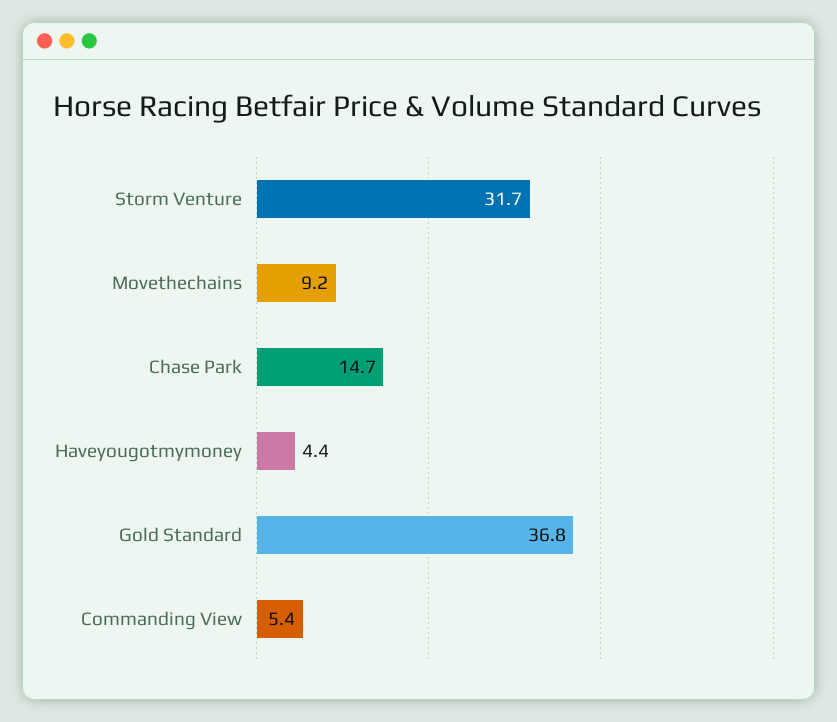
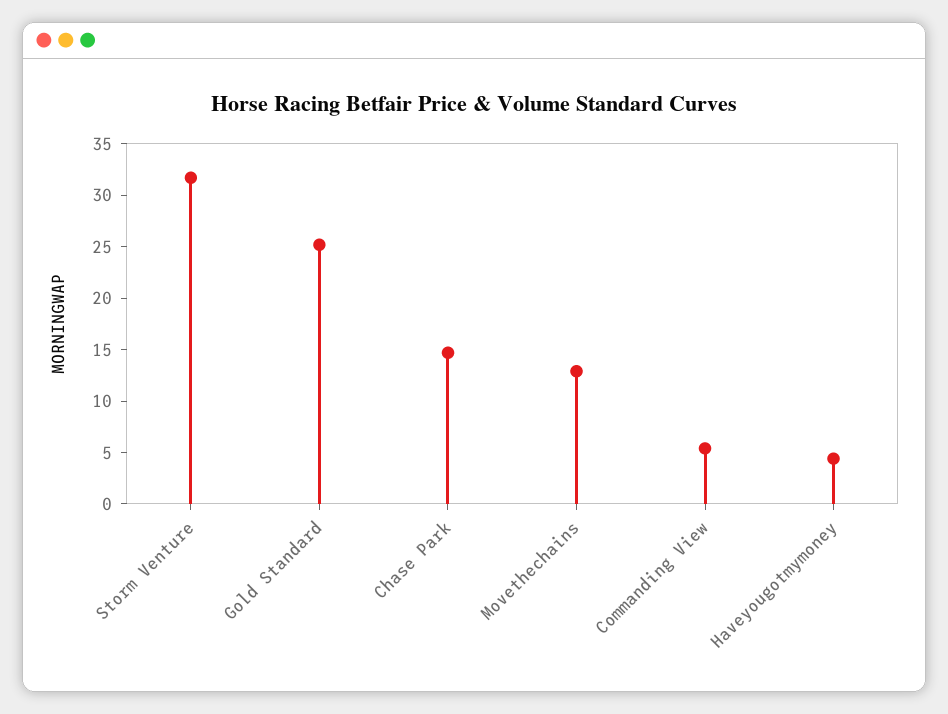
Movethechains: 9.2 -> 13
Gold Standard: 36.8 -> 25

